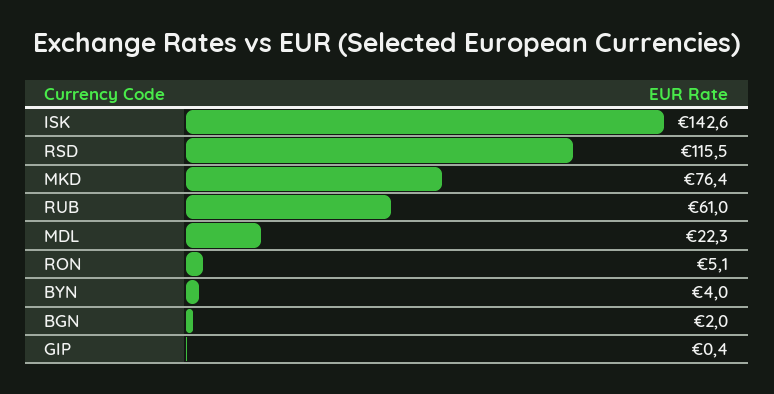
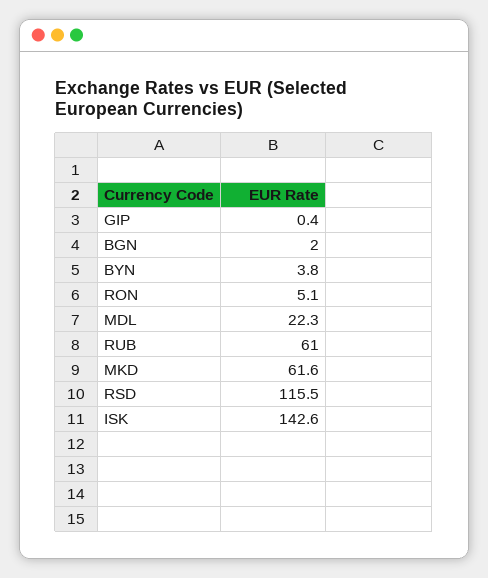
MKD: 76.4 -> 61.6
BYN: 4 -> 3.8

